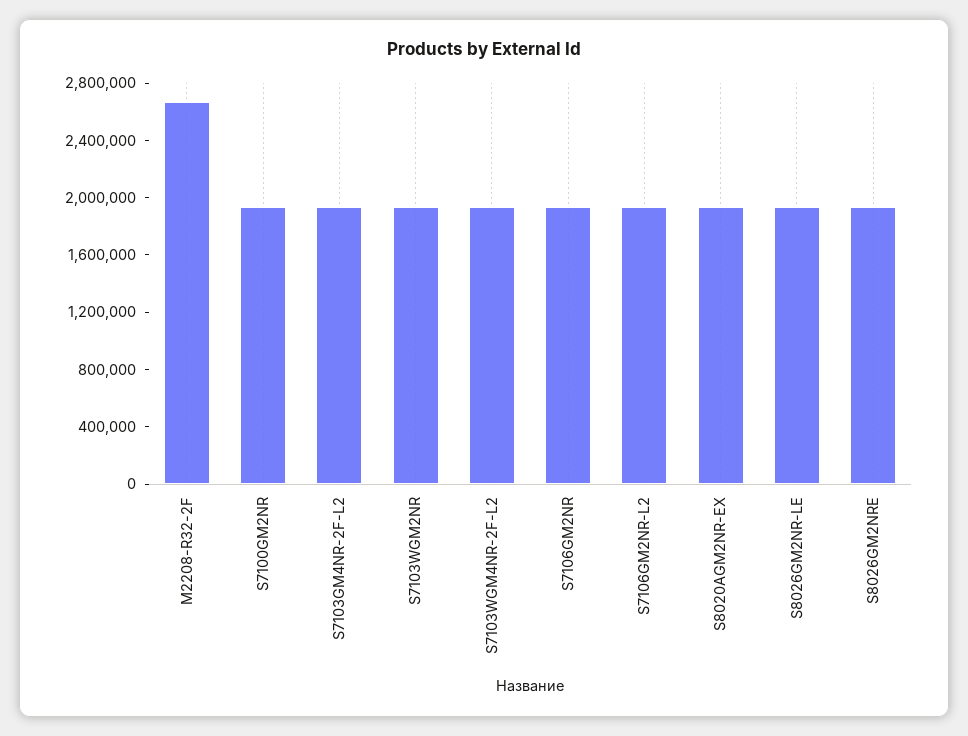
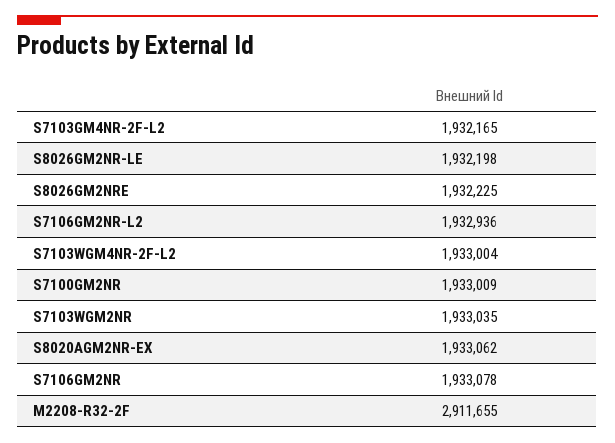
M2208-R32-2F: 2700000 -> 2911655

